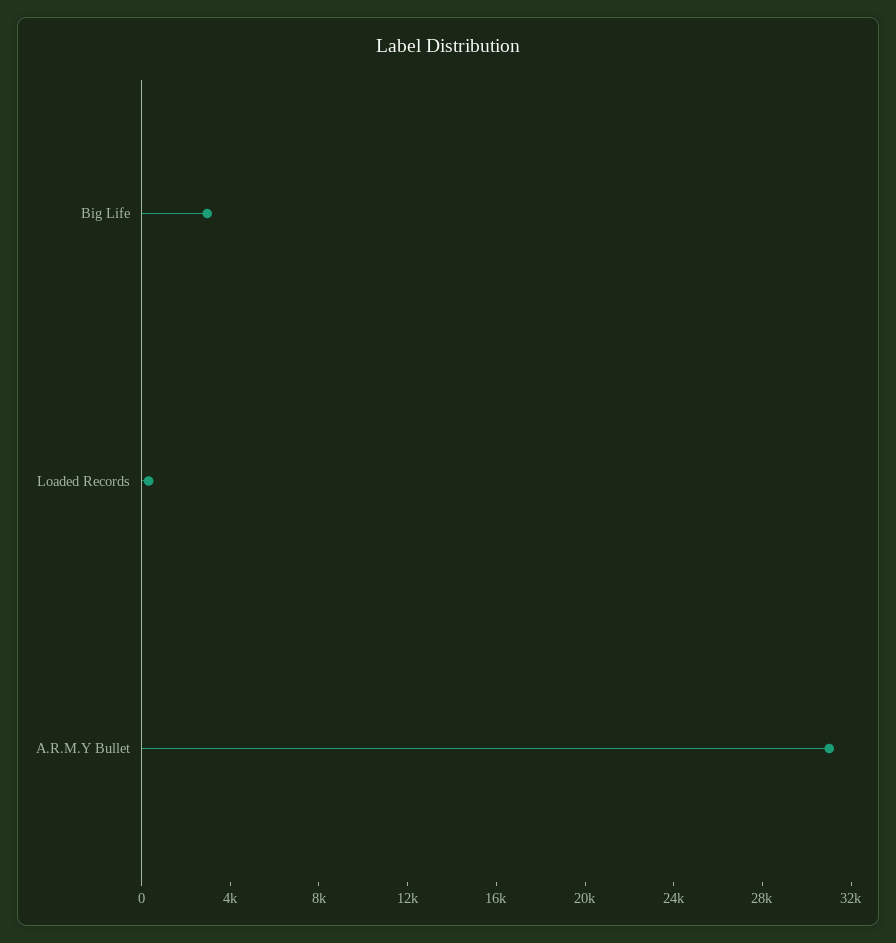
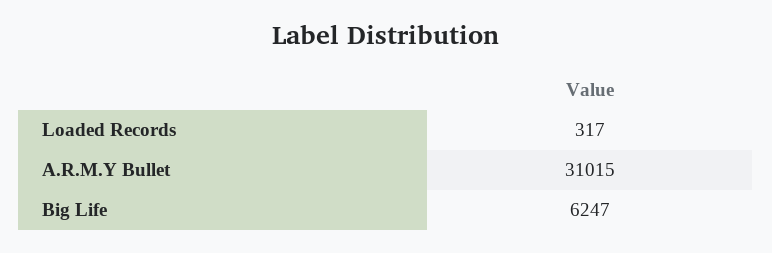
Big Life: 3000 -> 6247

